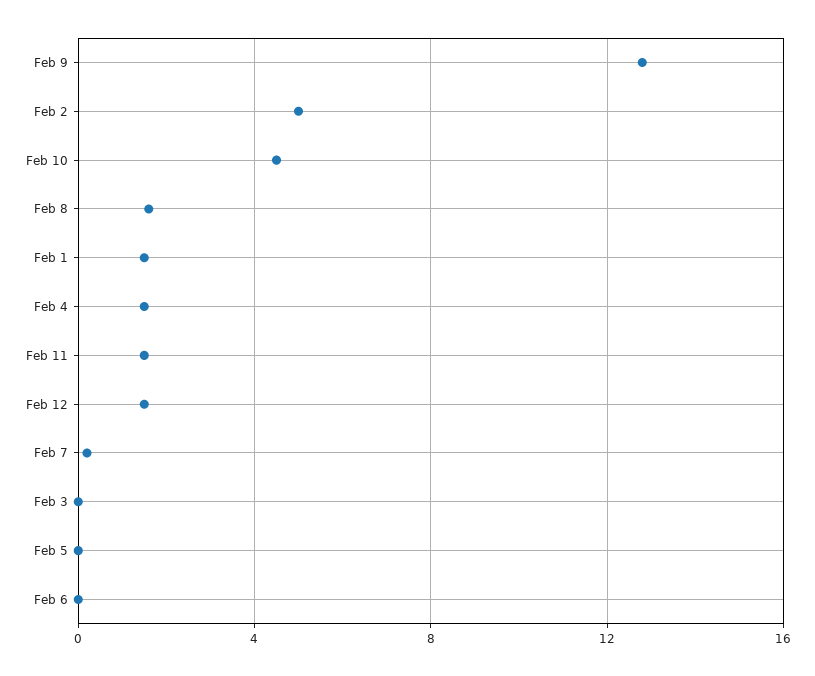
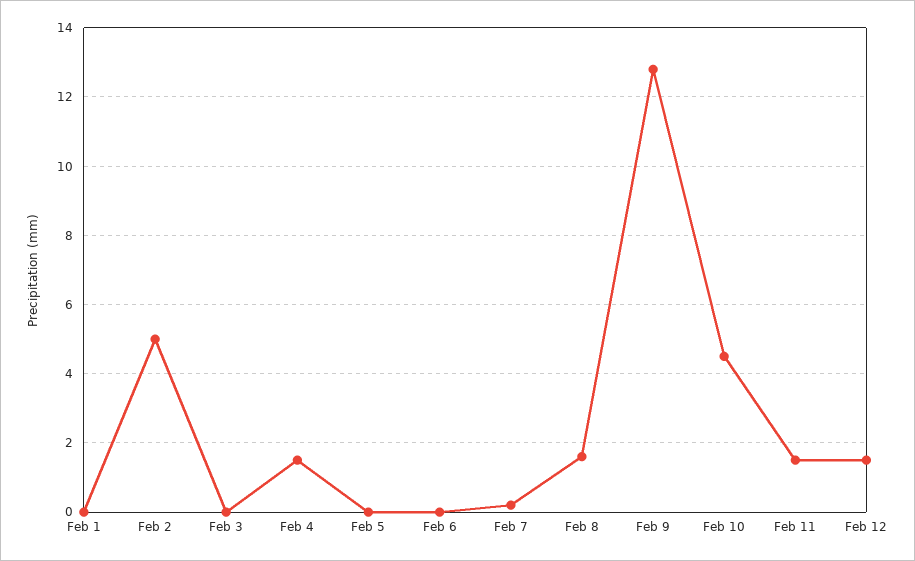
Feb 1: 1.5 -> 0

